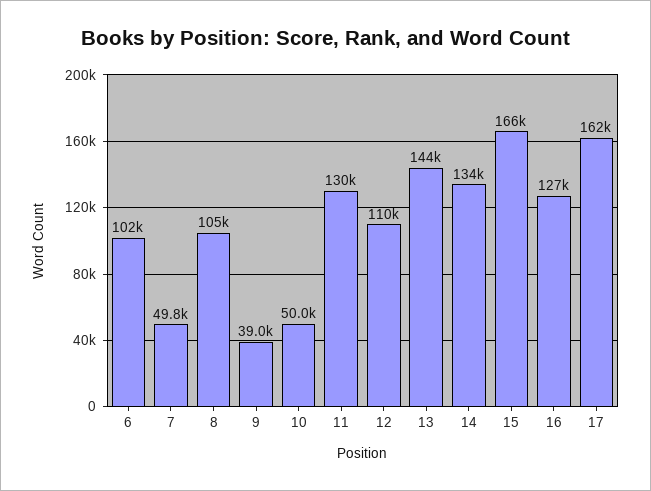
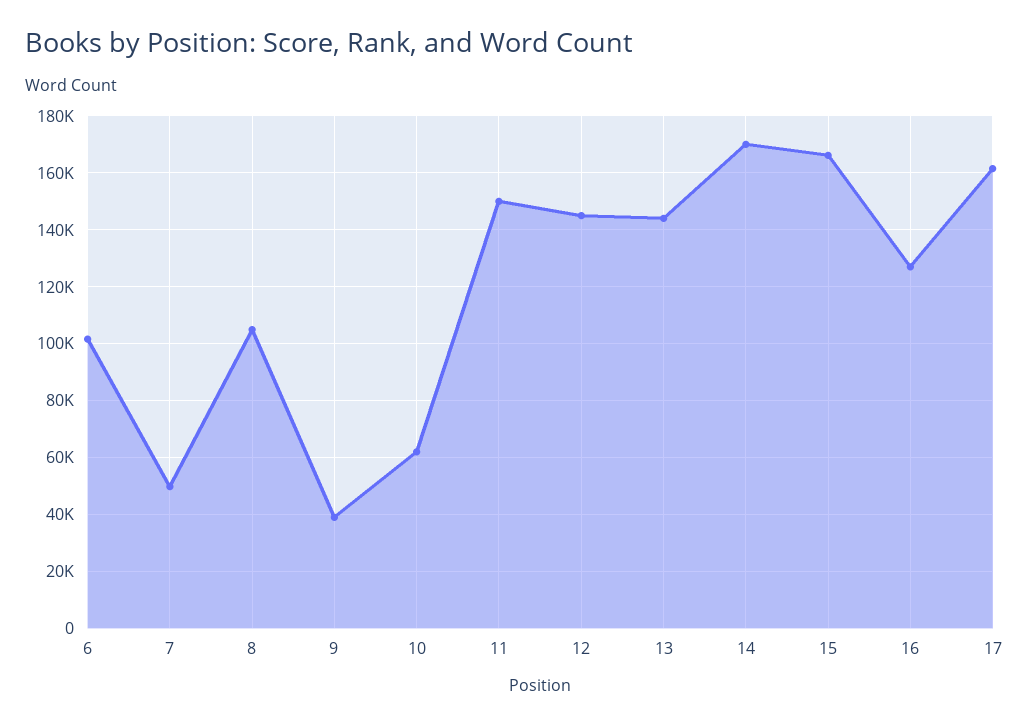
10: 50000 -> 62500
11: 130000 -> 150000
12: 110000 -> 145000
14: 134000 -> 170000

